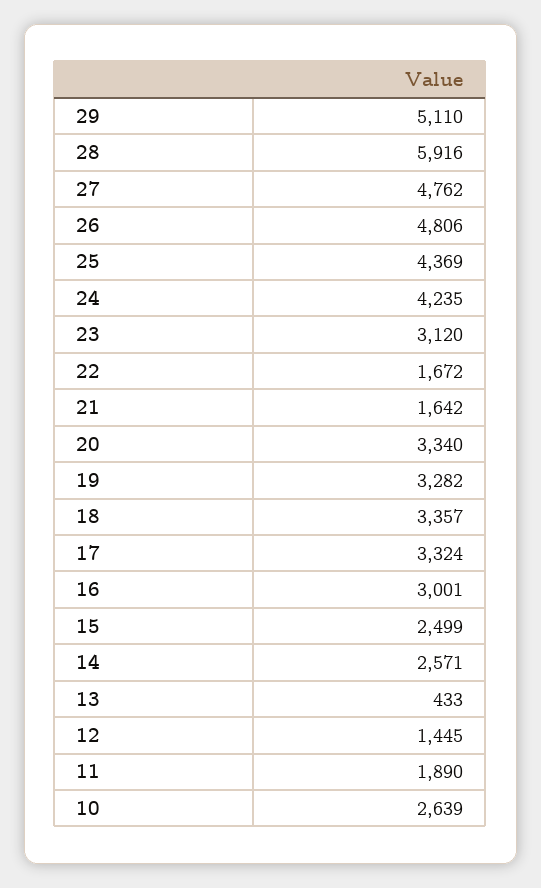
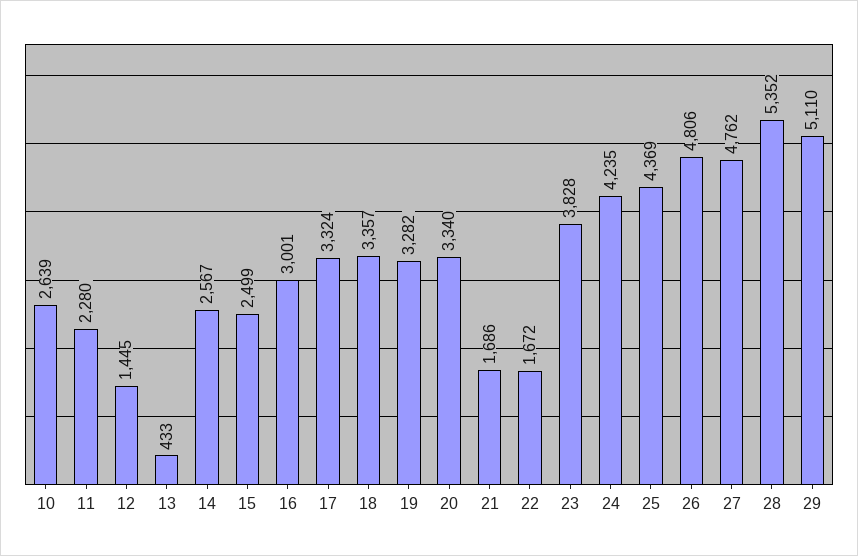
28: 5916 -> 5352
23: 3120 -> 3828
21: 1642 -> 1686
14: 2571 -> 2567
11: 1890 -> 2280

